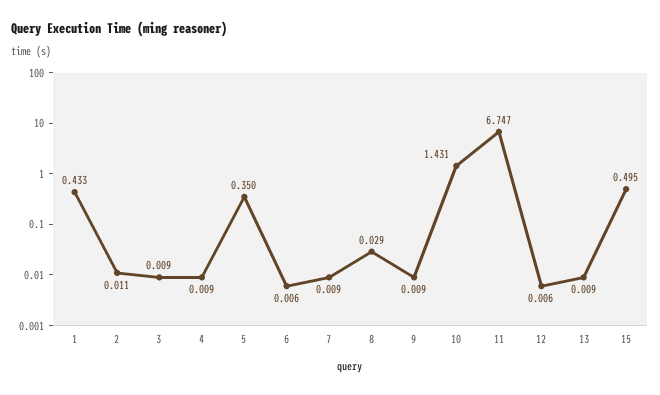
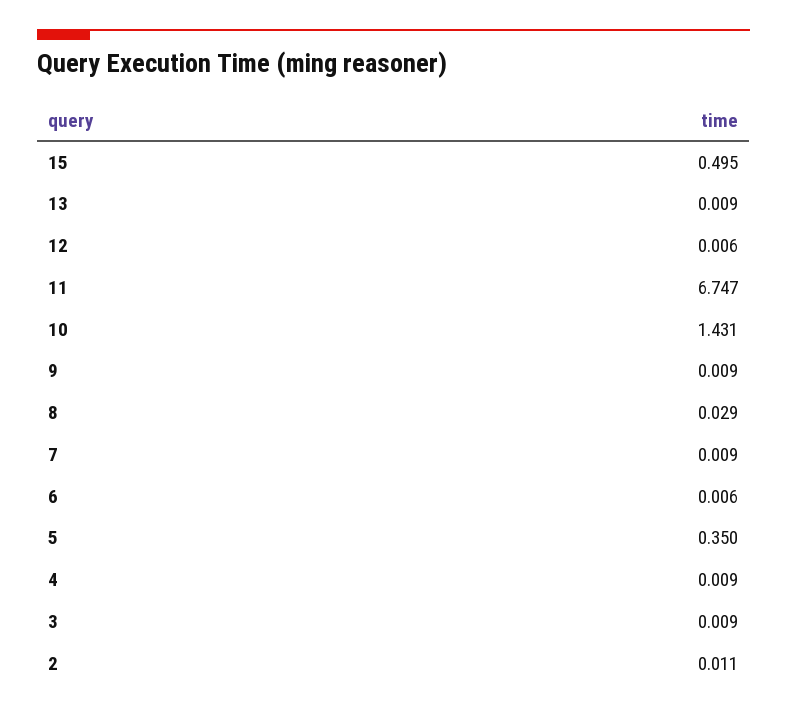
1: 0.433 -> none

